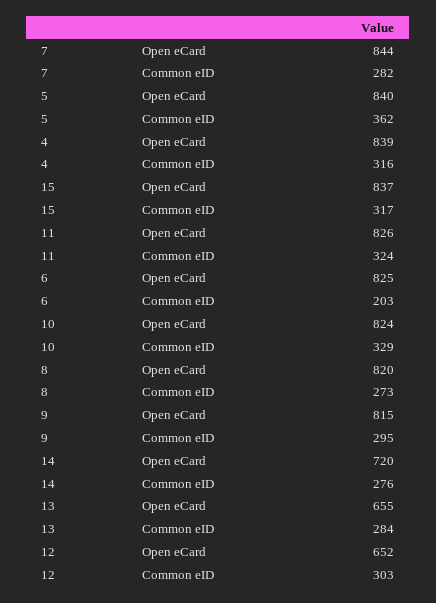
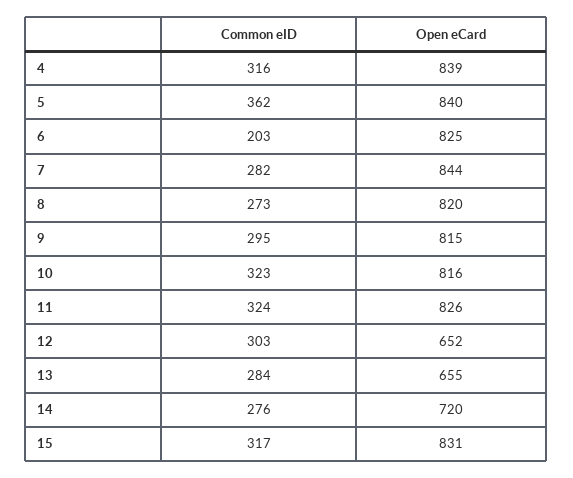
15, Open eCard: 837 -> 831
10, Open eCard: 824 -> 816
10, Common eID: 329 -> 323

